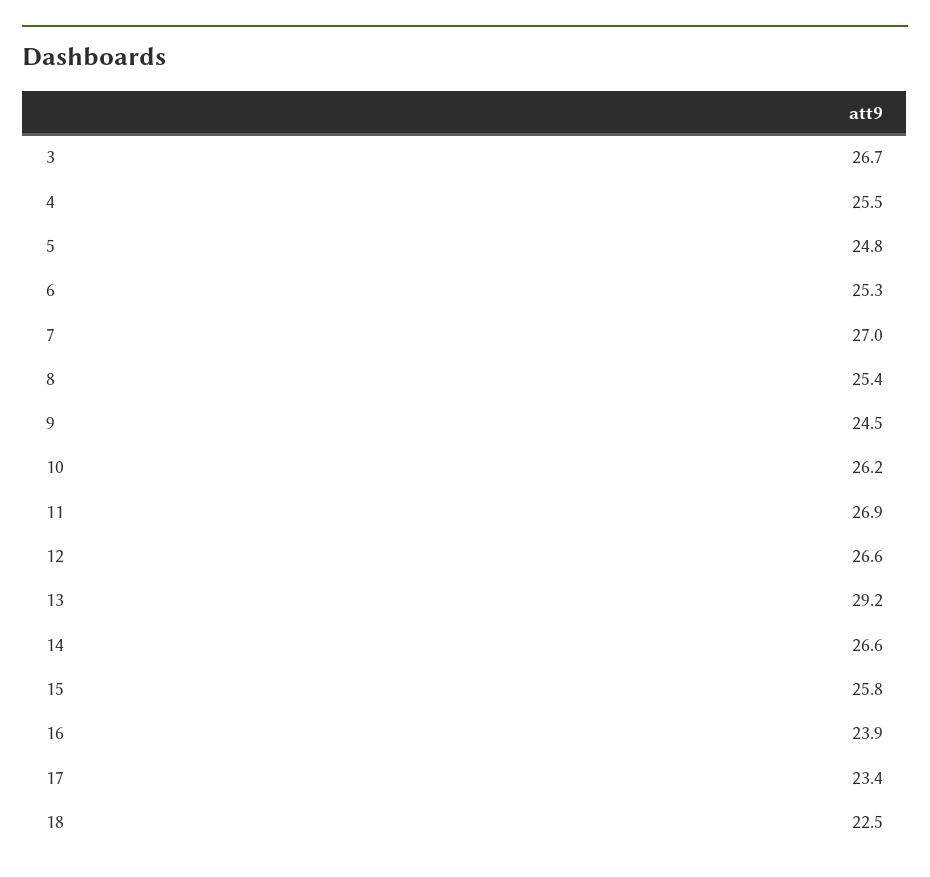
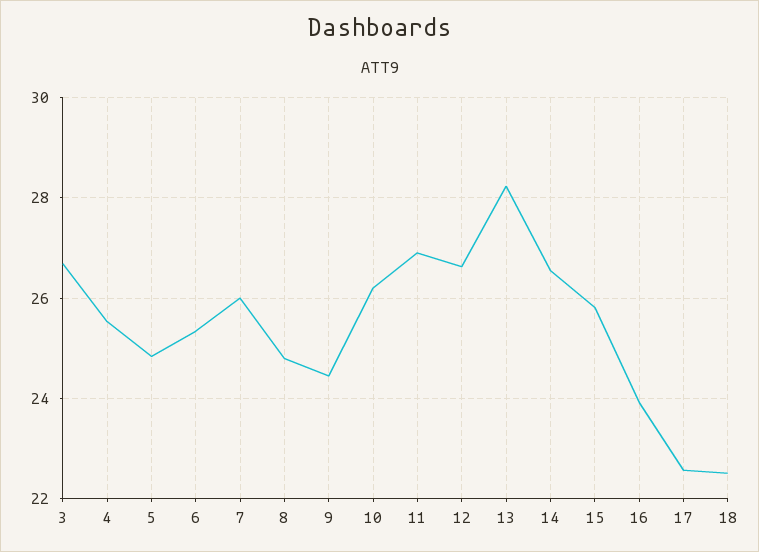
7: 27 -> 26
8: 25.4 -> 24.8
13: 29.2 -> 28.2
17: 23.4 -> 22.6

